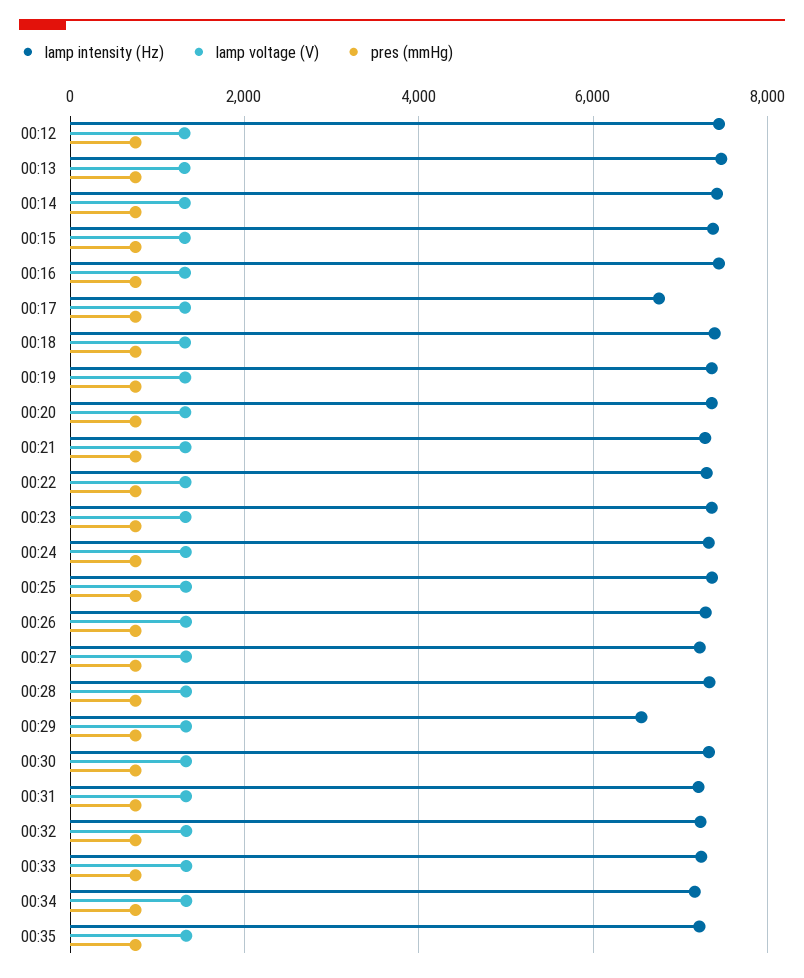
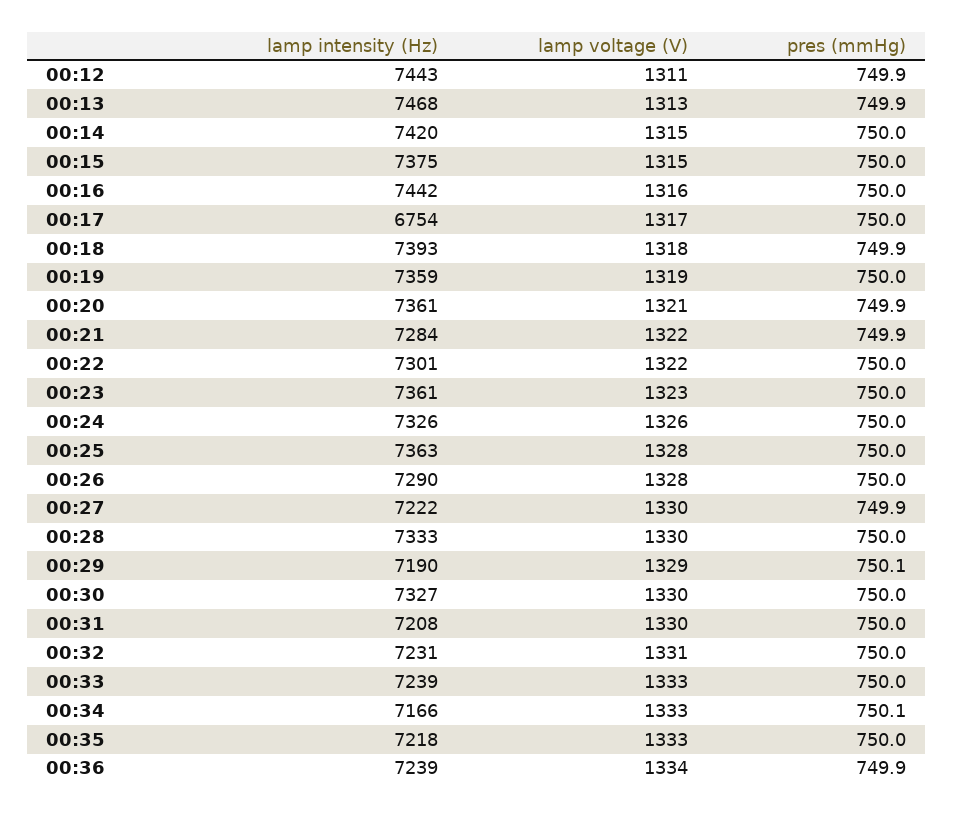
lamp intensity (Hz), 00:29: 6600 -> 7190
lamp intensity (Hz), 00:36: none -> 7239
lamp voltage (V), 00:36: none -> 1334
pres (mmHg), 00:36: none -> 749.9

